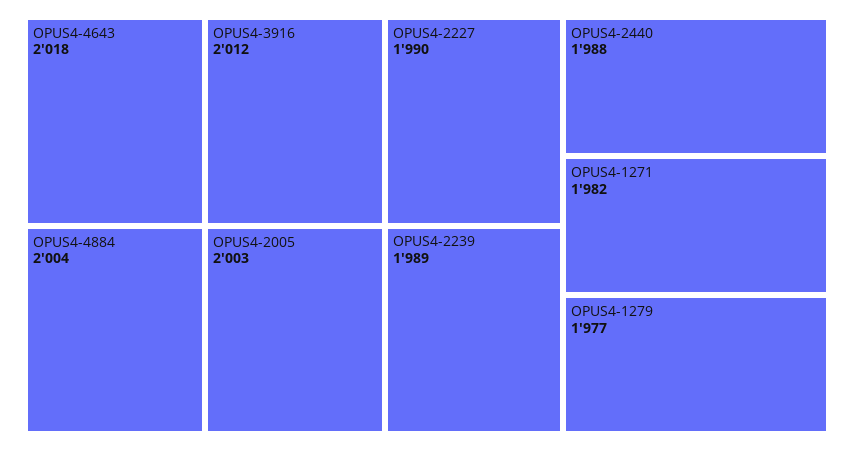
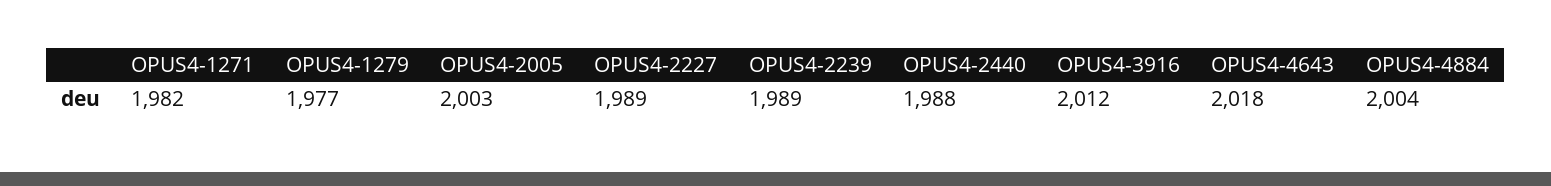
OPUS4-2227: 1990 -> 1989

